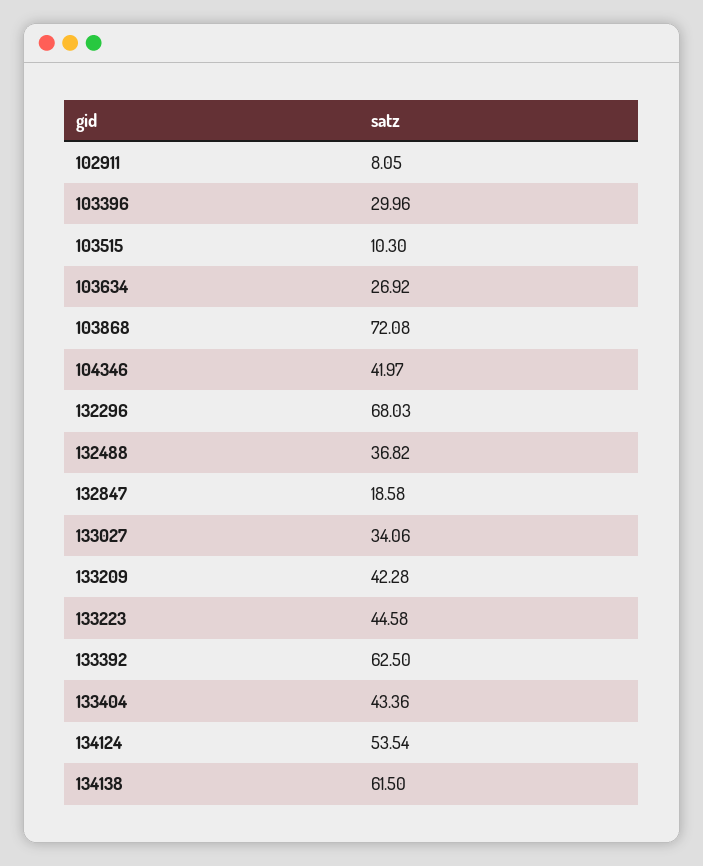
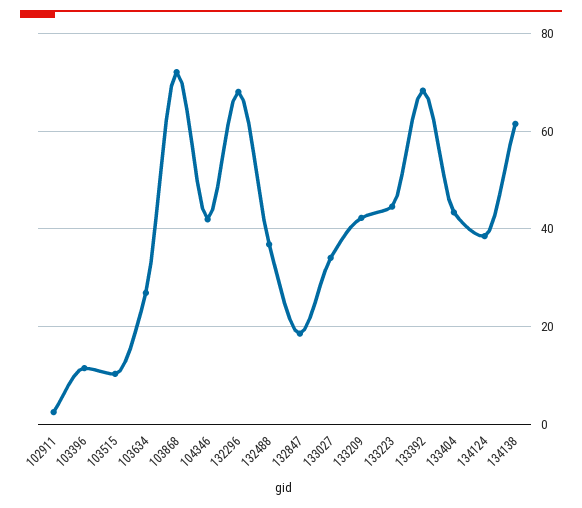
102911: 8.05 -> 2
103396: 29.96 -> 12
133392: 62.5 -> 68
134124: 53.54 -> 38

